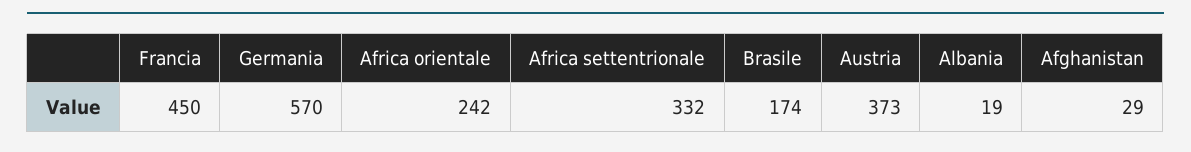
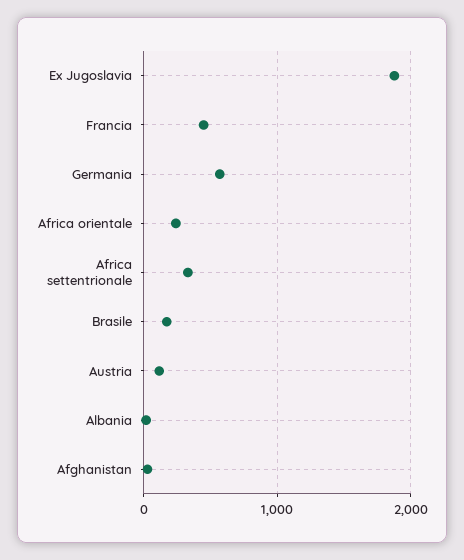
Austria: 373 -> 100
Ex Jugoslavia: none -> 1900

